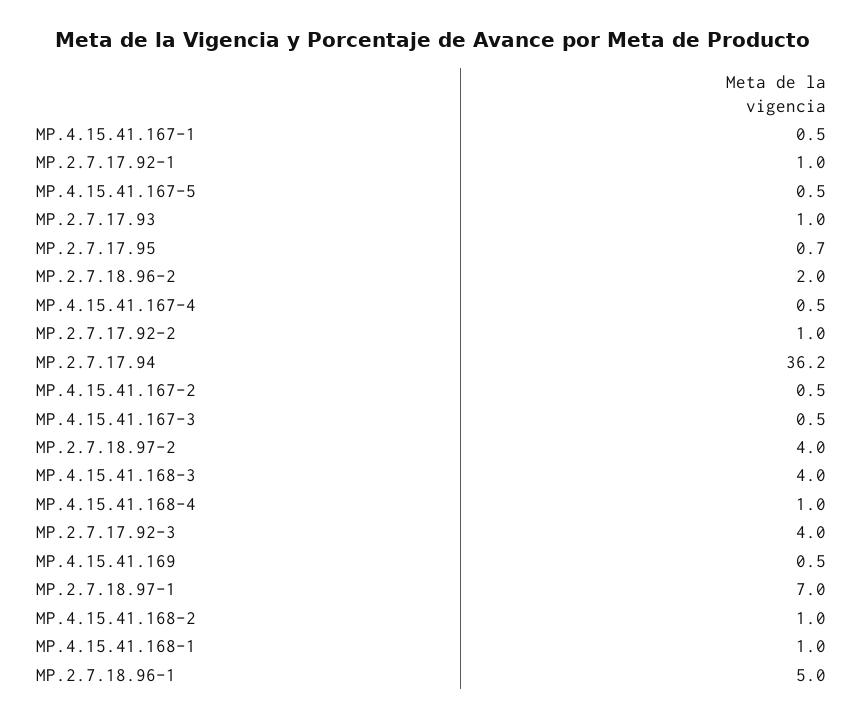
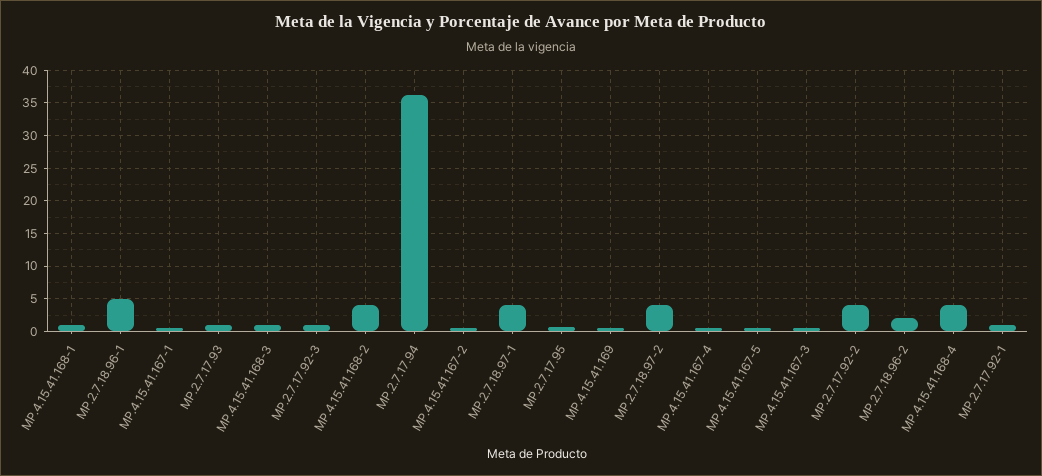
MP.2.7.17.92-2: 1 -> 4
MP.4.15.41.168-3: 4 -> 1
MP.4.15.41.168-4: 1 -> 4
MP.2.7.17.92-3: 4 -> 1
MP.2.7.18.97-1: 7 -> 4
MP.4.15.41.168-2: 1 -> 4

